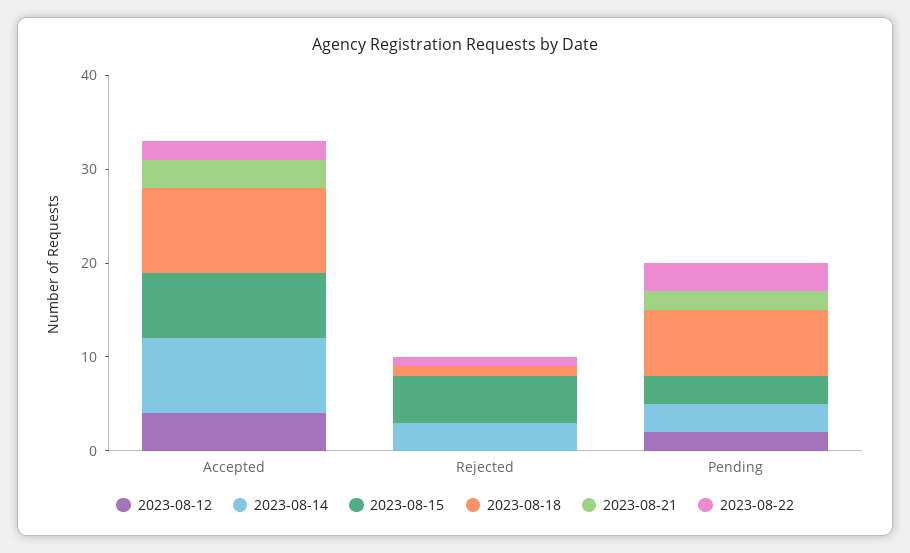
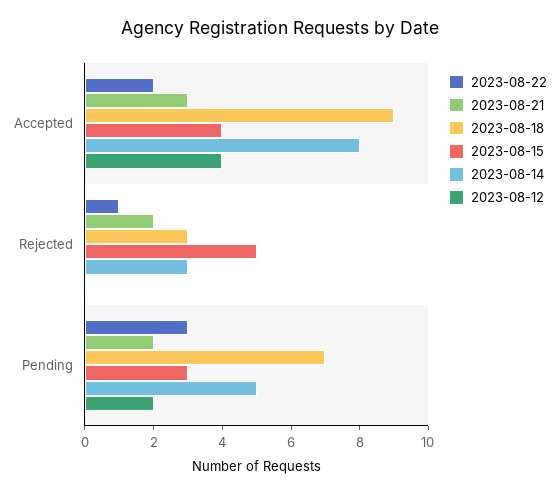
2023-08-15, Accepted: 7 -> 4
2023-08-18, Rejected: 1 -> 3
2023-08-21, Rejected: 0 -> 2
2023-08-14, Pending: 3 -> 5

